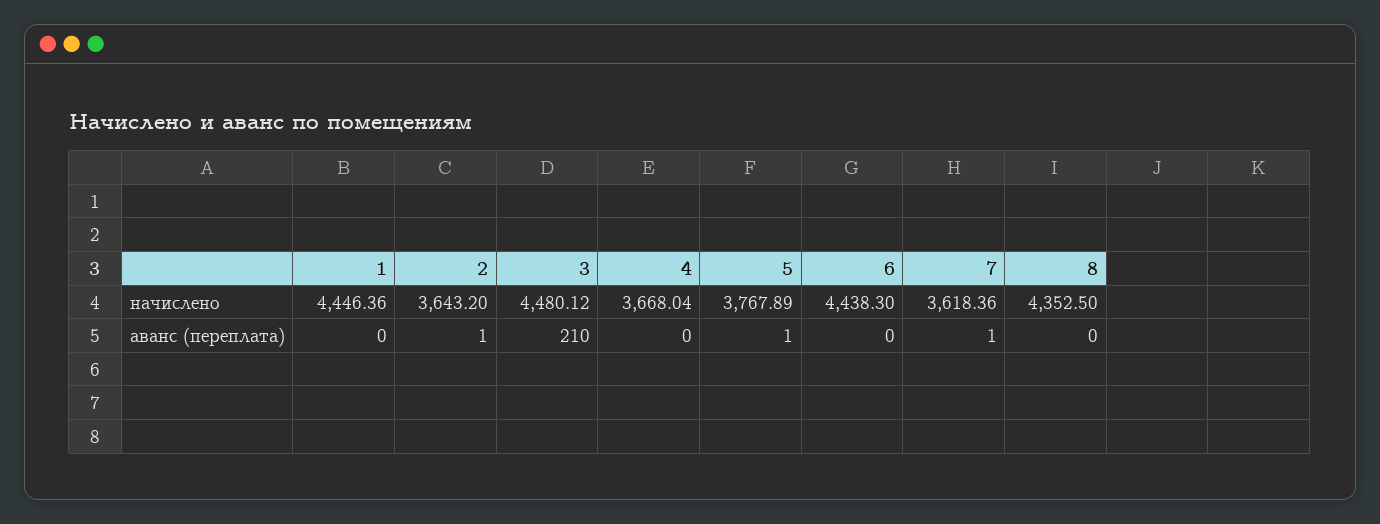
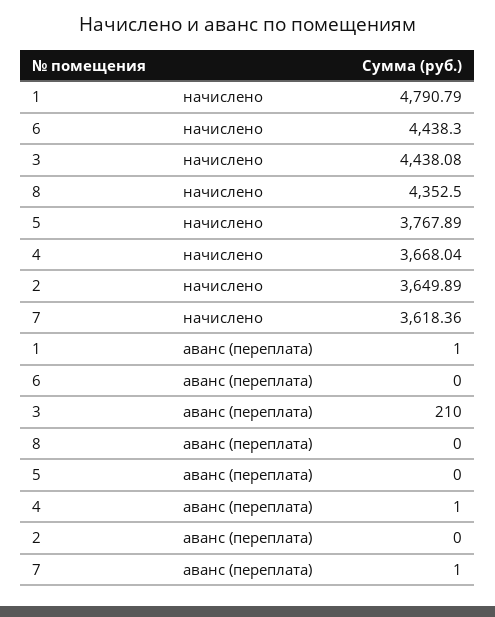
1, начислено: 4446.36 -> 4790.79
2, начислено: 3643.2 -> 3649.89
3, начислено: 4480.12 -> 4438.08
1, аванс (переплата): 0 -> 1
2, аванс (переплата): 1 -> 0
4, аванс (переплата): 0 -> 1
5, аванс (переплата): 1 -> 0

